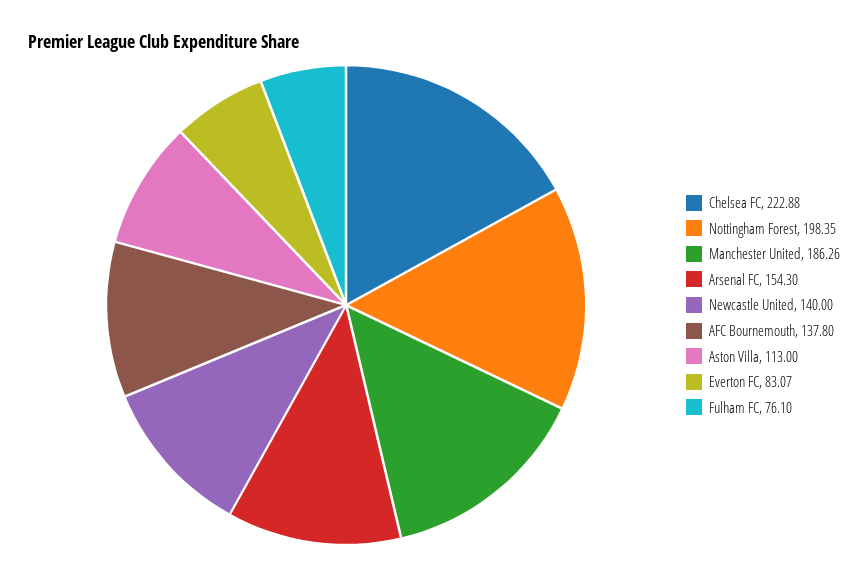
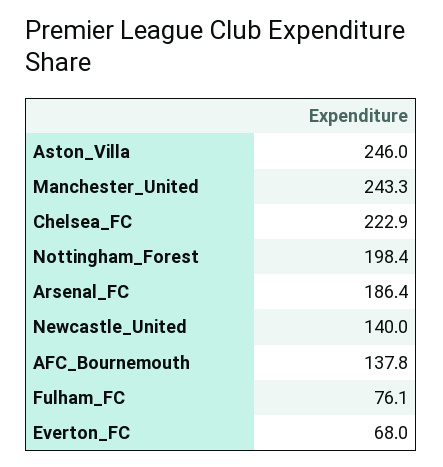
Manchester United: 186.26 -> 243.3
Arsenal FC: 154.3 -> 186.4
Aston Villa: 113 -> 246
Everton FC: 83.07 -> 68

